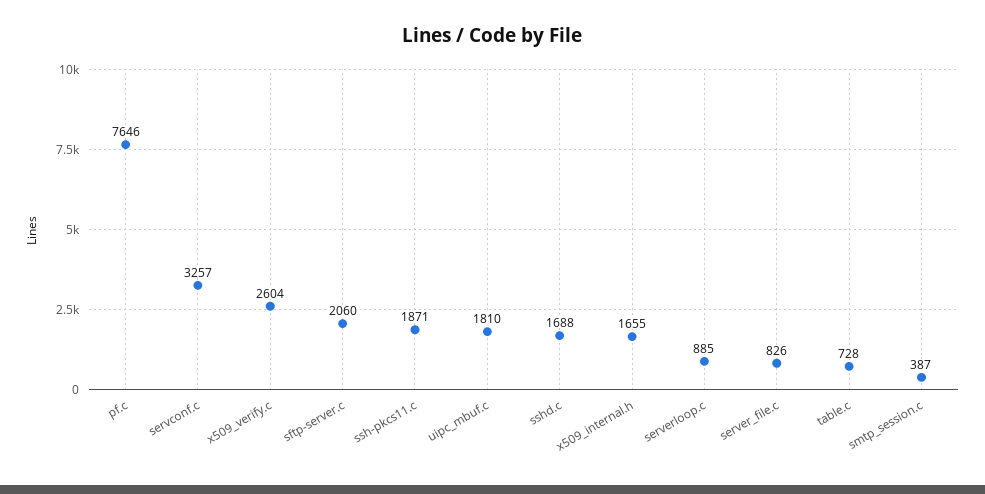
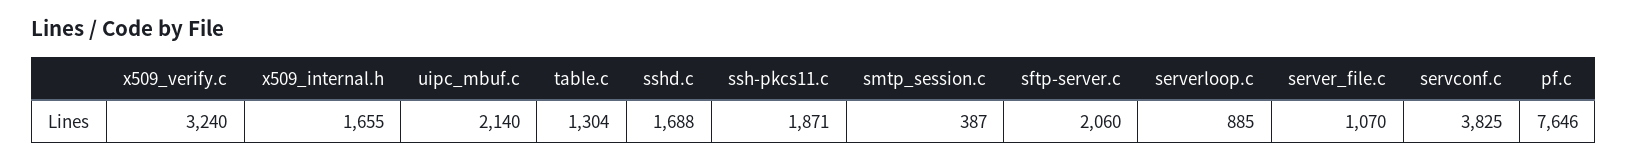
servconf.c: 3257 -> 3825
x509_verify.c: 2604 -> 3240
uipc_mbuf.c: 1810 -> 2140
server_file.c: 826 -> 1070
table.c: 728 -> 1304

